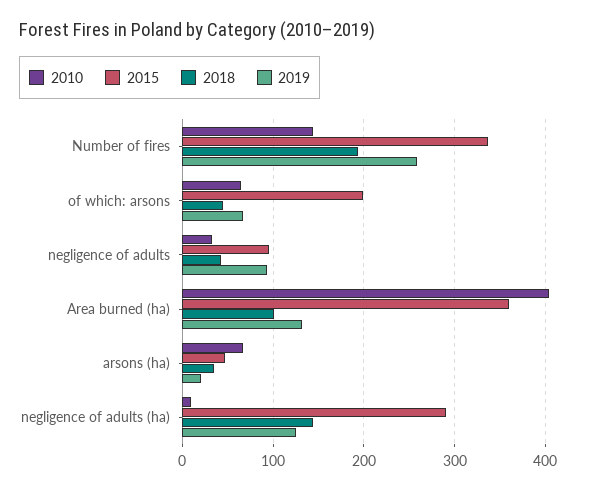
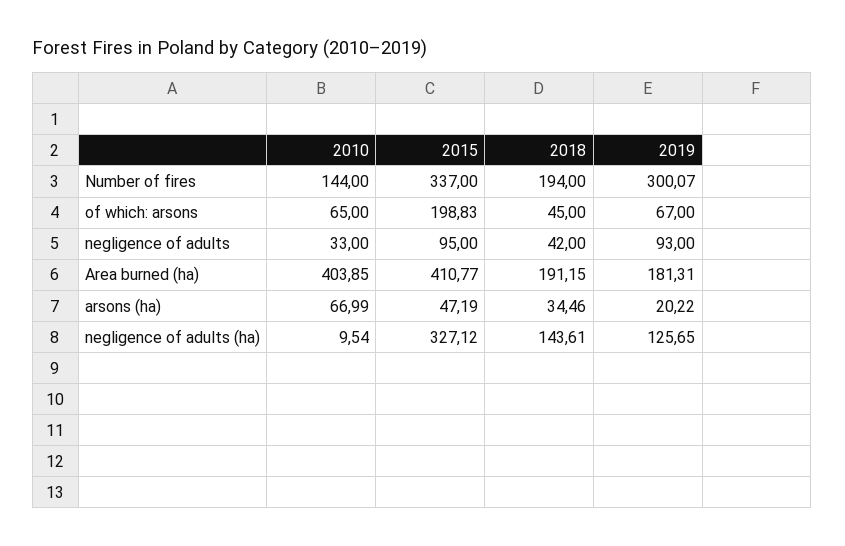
2019, Number of fires: 260 -> 300.07
2015, Area burned (ha): 360 -> 410.77
2018, Area burned (ha): 100 -> 191.15
2019, Area burned (ha): 130 -> 181.31
2015, negligence of adults (ha): 290 -> 327.12

